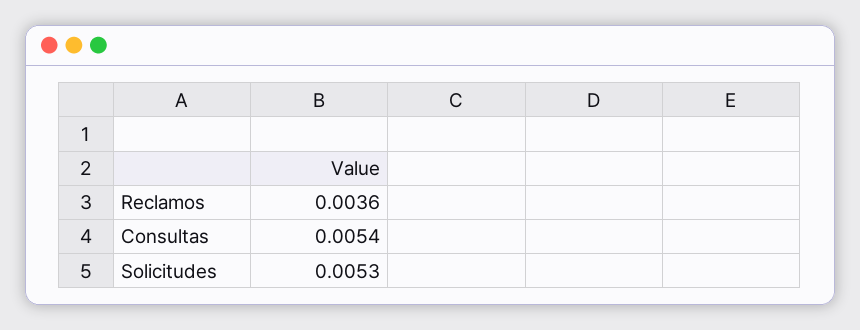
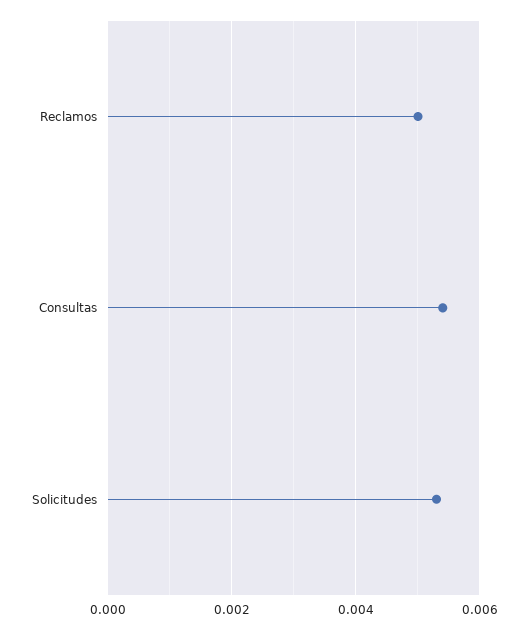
Reclamos: 0.0036 -> 0.005

